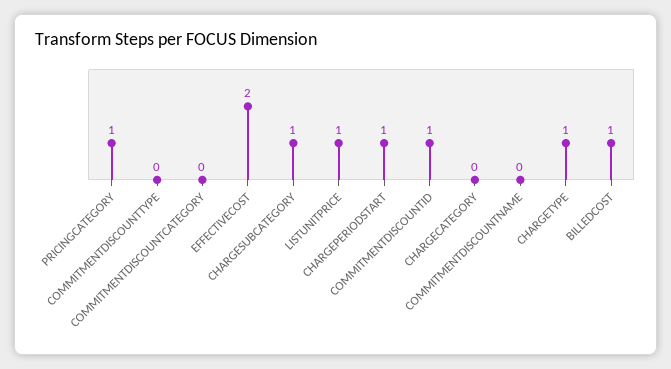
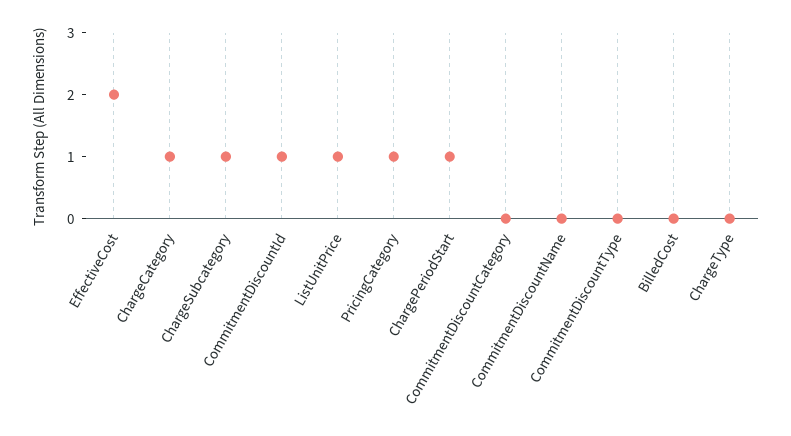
CHARGECATEGORY: 0 -> 1
CHARGETYPE: 1 -> 0
BILLEDCOST: 1 -> 0

